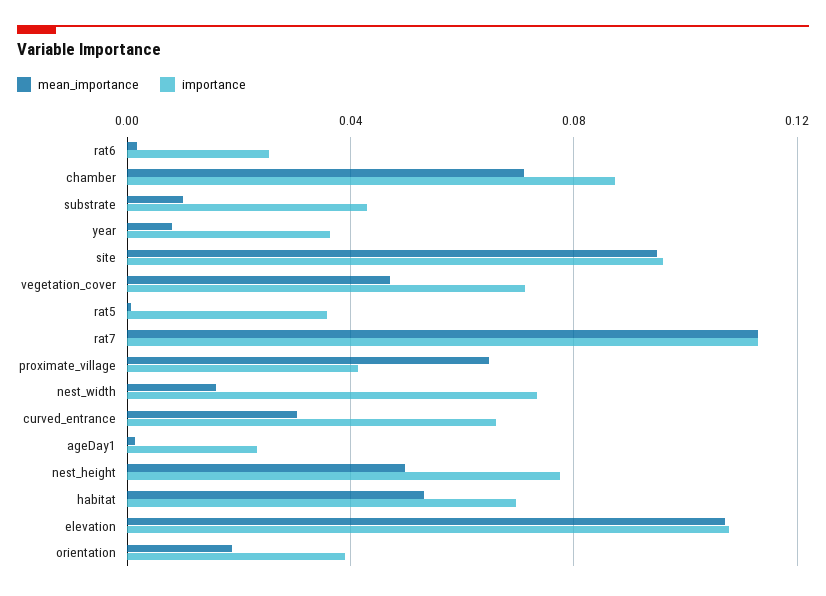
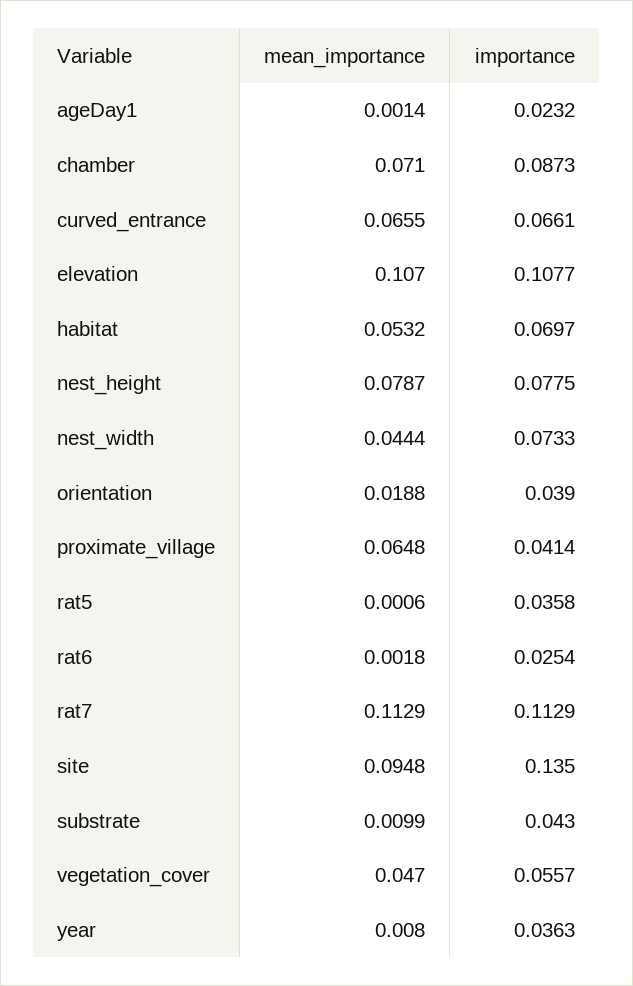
importance, site: 0.095 -> 0.135
importance, vegetation_cover: 0.07 -> 0.0557
mean_importance, nest_width: 0.015 -> 0.0444
mean_importance, curved_entrance: 0.03 -> 0.0655
mean_importance, nest_height: 0.05 -> 0.0787

